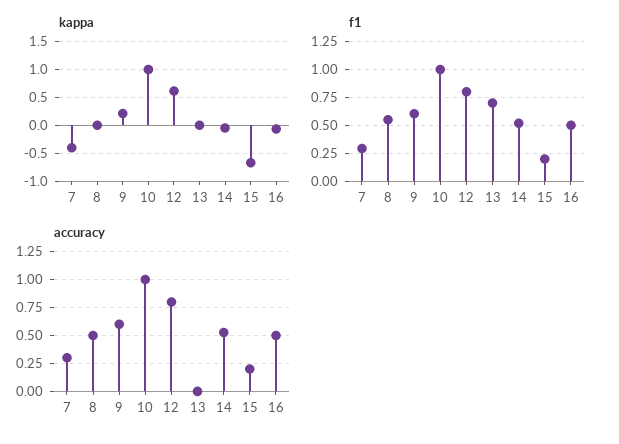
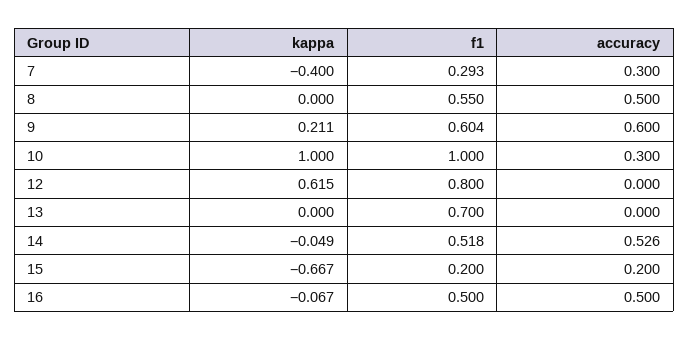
accuracy, 10: 1 -> 0.3
accuracy, 12: 0.75 -> 0

